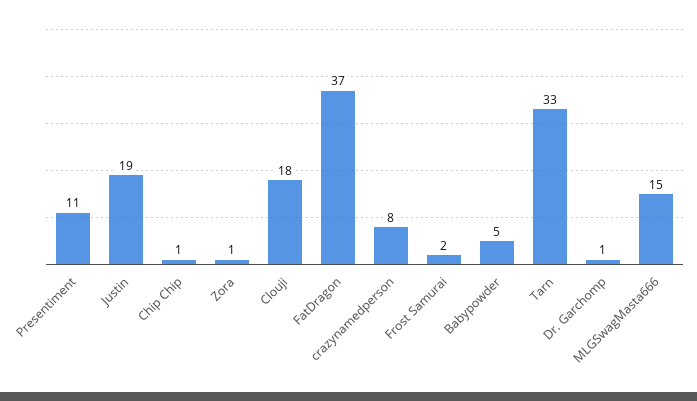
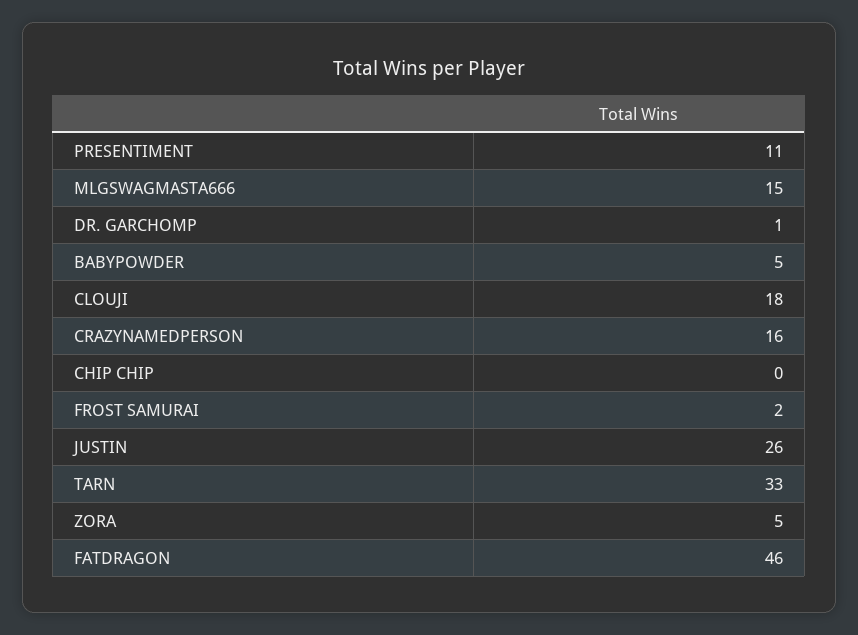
Justin: 19 -> 26
Chip Chip: 1 -> 0
Zora: 1 -> 5
FatDragon: 37 -> 46
crazynamedperson: 8 -> 16

